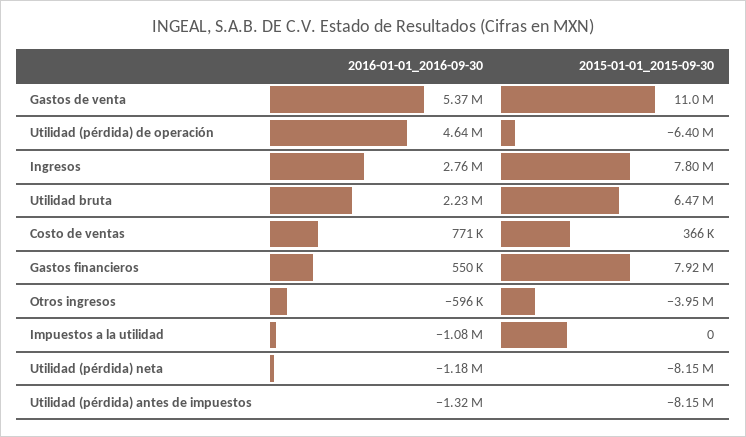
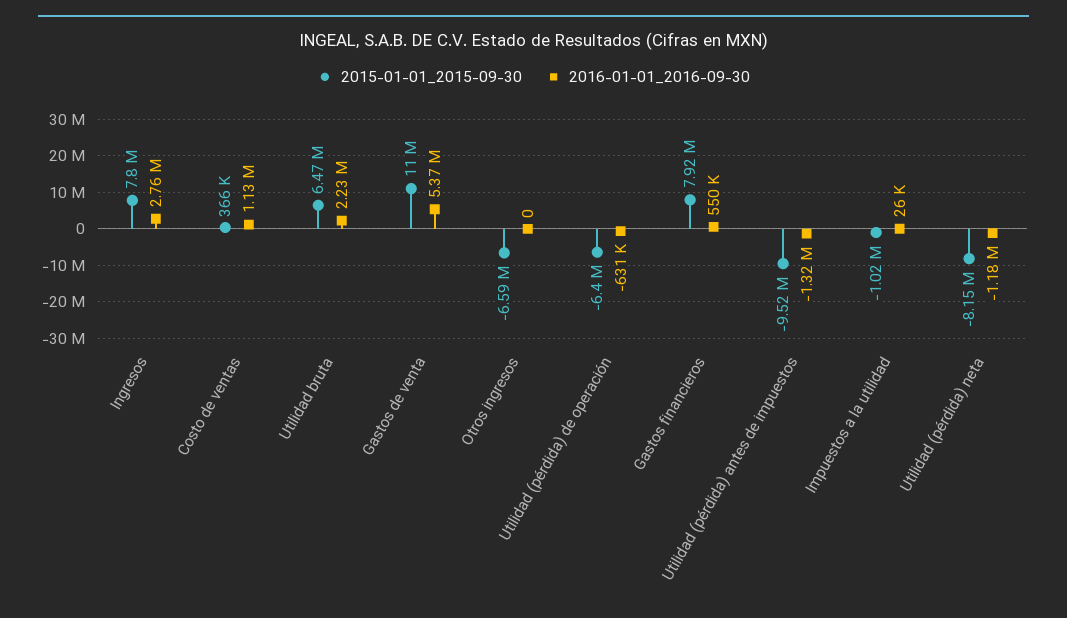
2016-01-01_2016-09-30, Utilidad (pérdida) de operación: 4640000 -> -631000
2016-01-01_2016-09-30, Costo de ventas: 771000 -> 1130000
2016-01-01_2016-09-30, Otros ingresos: -596000 -> 0
2015-01-01_2015-09-30, Otros ingresos: -3950000 -> -6590000
2016-01-01_2016-09-30, Impuestos a la utilidad: -1080000 -> 26000
2015-01-01_2015-09-30, Impuestos a la utilidad: 0 -> -1020000
2015-01-01_2015-09-30, Utilidad (pérdida) antes de impuestos: -8150000 -> -9520000

